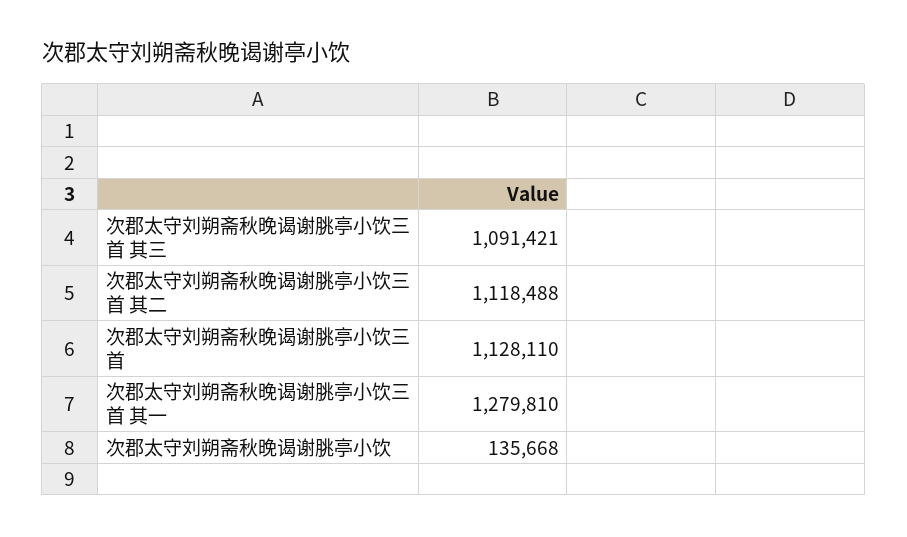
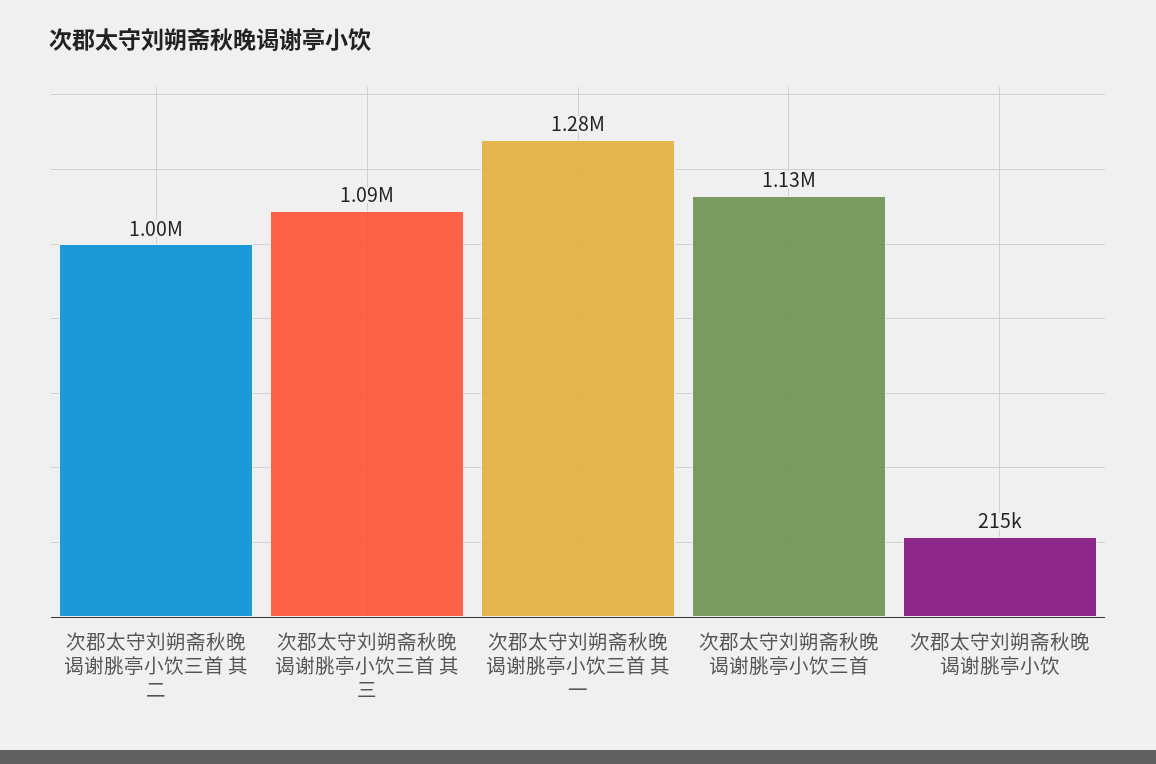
次郡太守刘朔斋秋晚谒谢脁亭小饮三首 其二: 1118488 -> 1000000
次郡太守刘朔斋秋晚谒谢朓亭小饮: 135668 -> 215000

